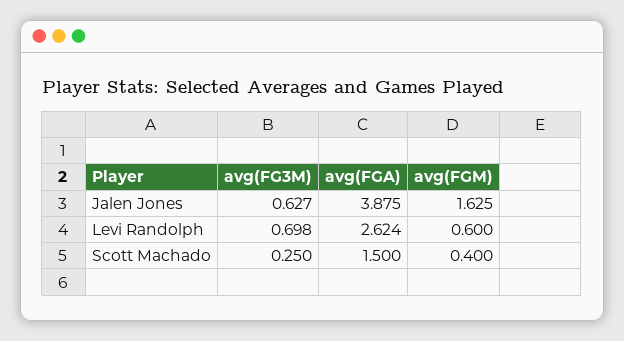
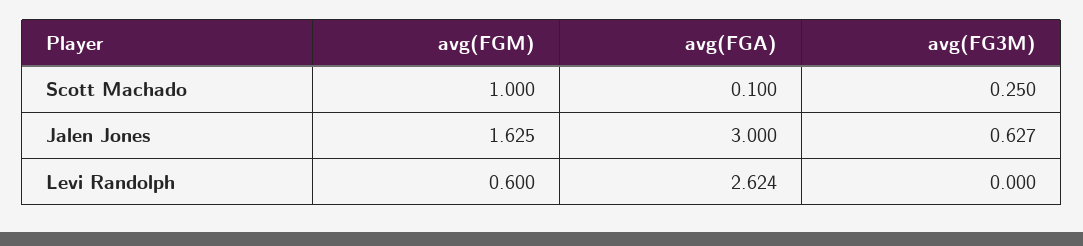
avg(FGA), Jalen Jones: 3.875 -> 3
avg(FG3M), Levi Randolph: 0.698 -> 0
avg(FGA), Scott Machado: 1.5 -> 0.1
avg(FGM), Scott Machado: 0.4 -> 1

